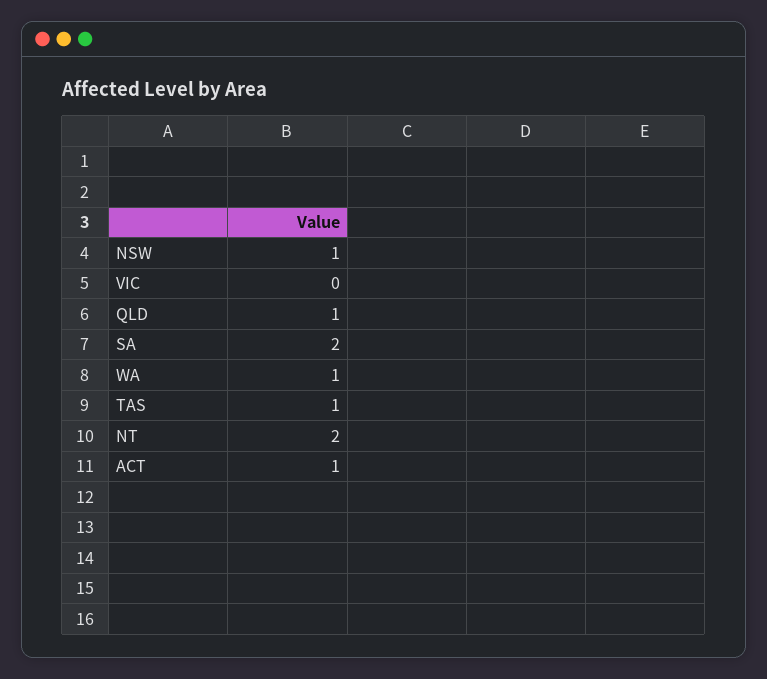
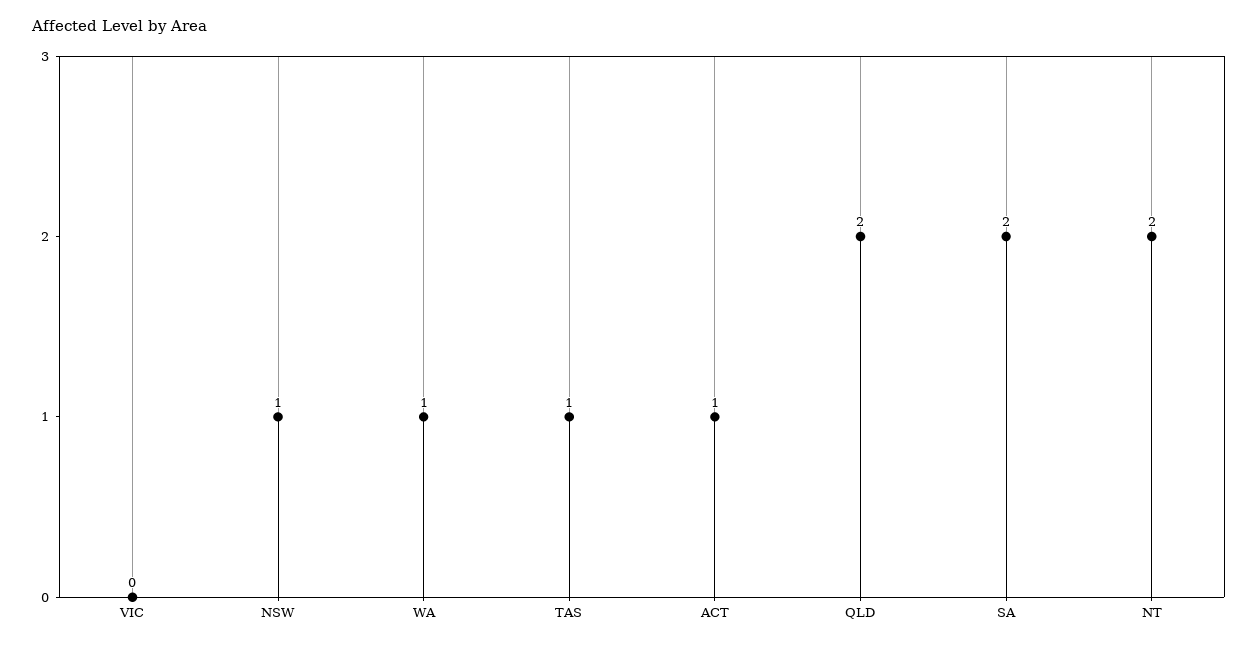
QLD: 1 -> 2

